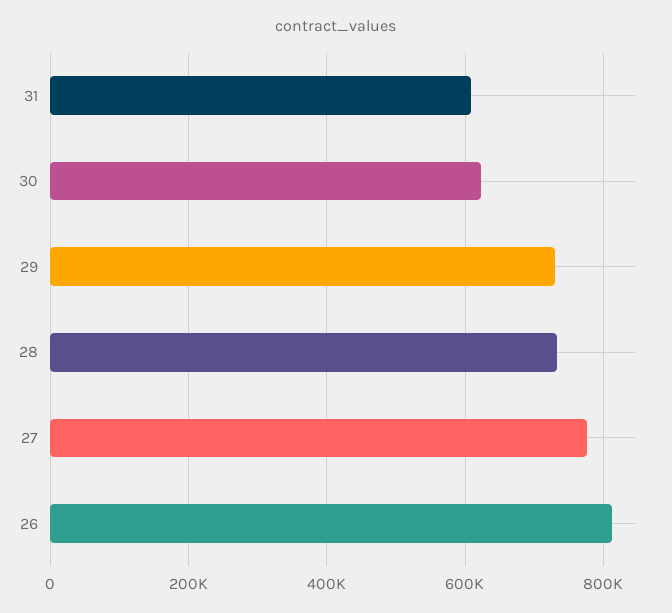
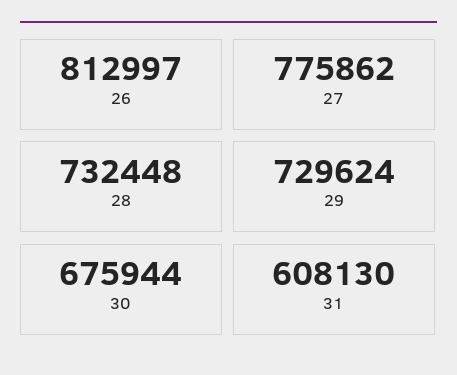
30: 620000 -> 675944

